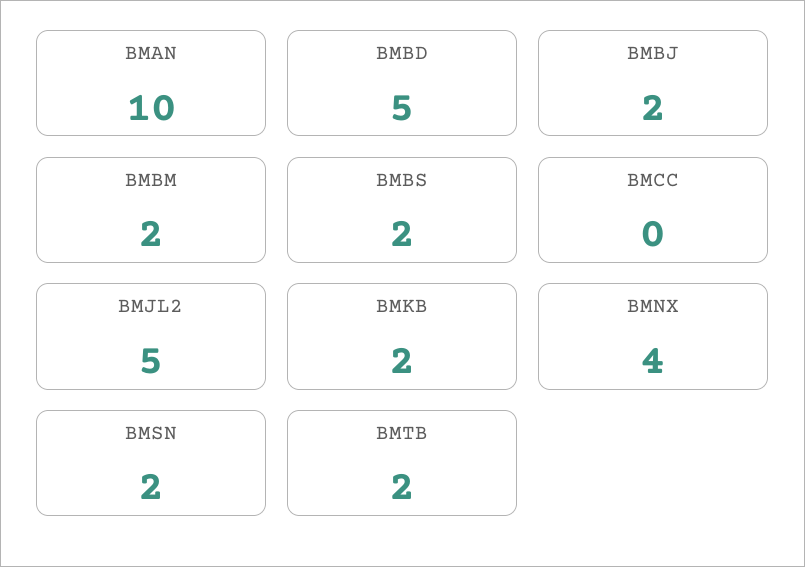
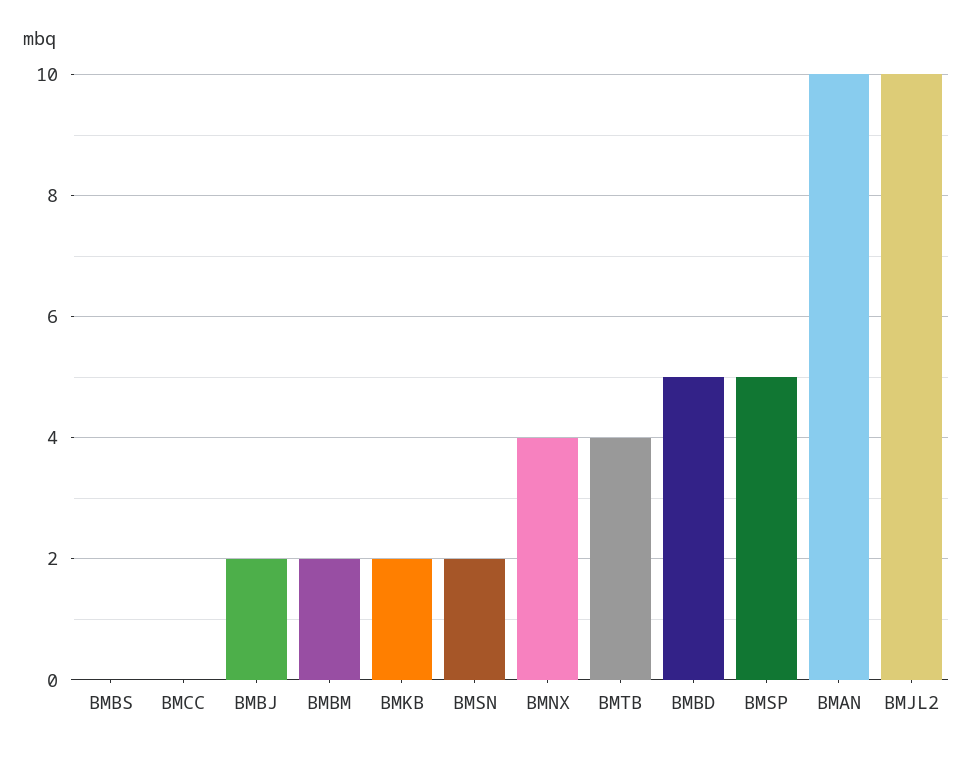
BMBS: 2 -> 0
BMJL2: 5 -> 10
BMTB: 2 -> 4
BMSP: none -> 5

